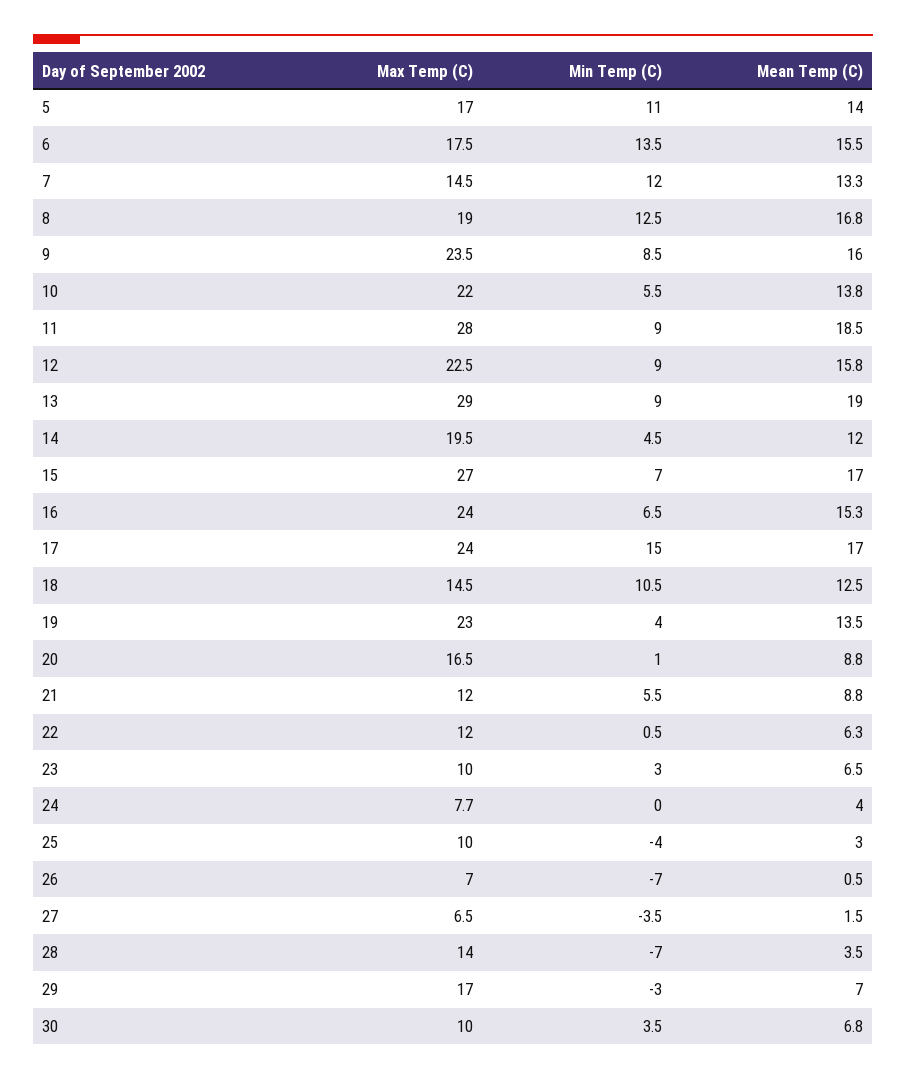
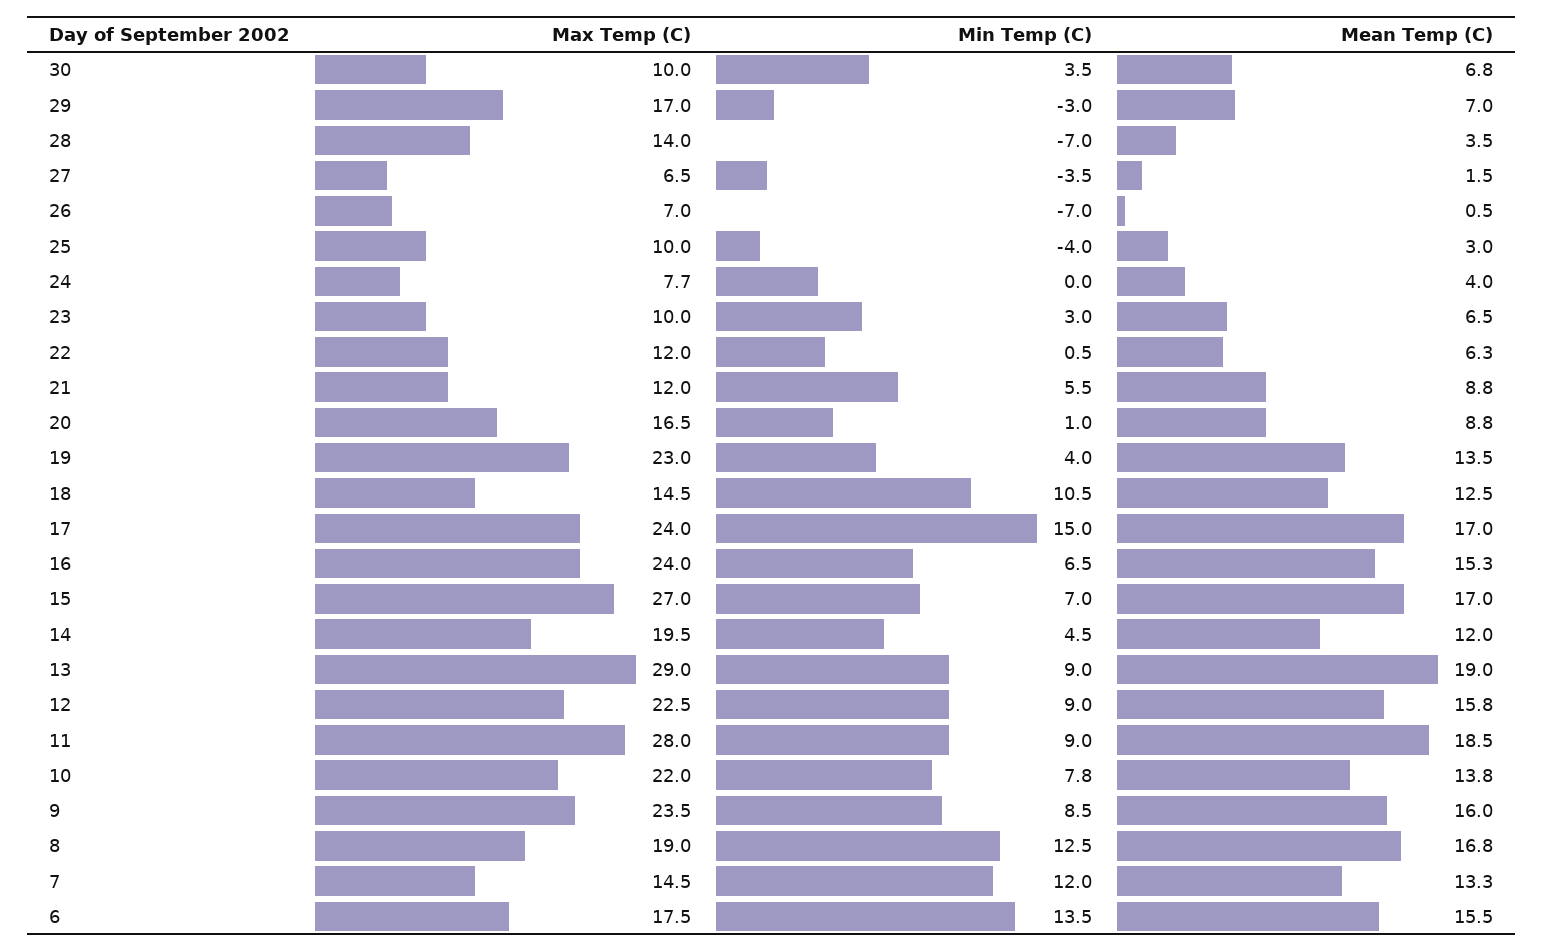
Max Temp (C), 5: 17 -> none
Min Temp (C), 5: 11 -> none
Mean Temp (C), 5: 14 -> none
Min Temp (C), 10: 5.5 -> 7.8

